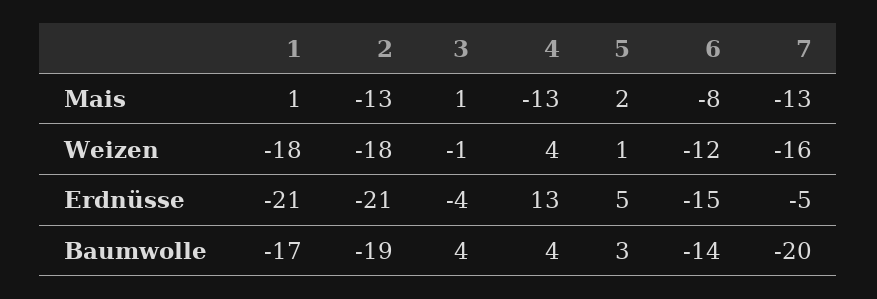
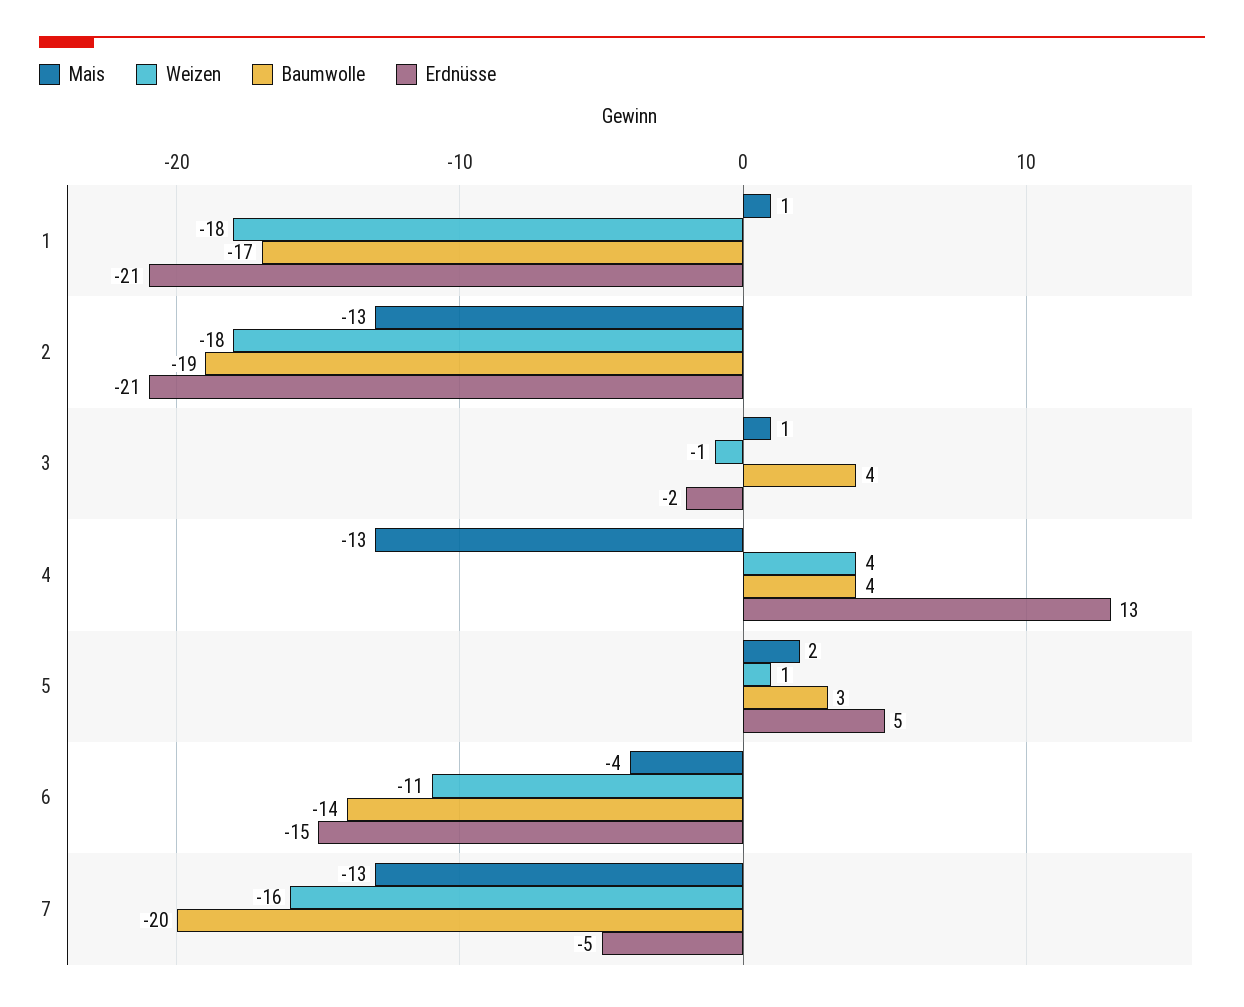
Mais, 6: -8 -> -4
Weizen, 6: -12 -> -11
Erdnüsse, 3: -4 -> -2

